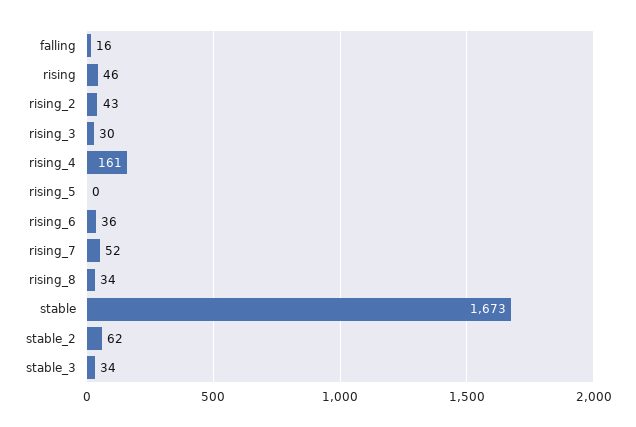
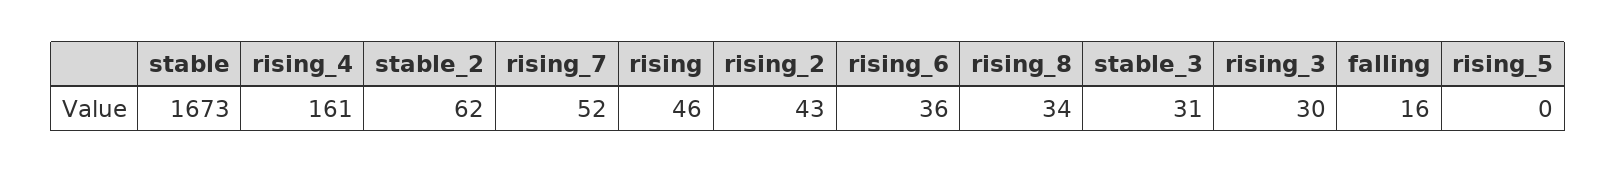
stable_3: 34 -> 31

